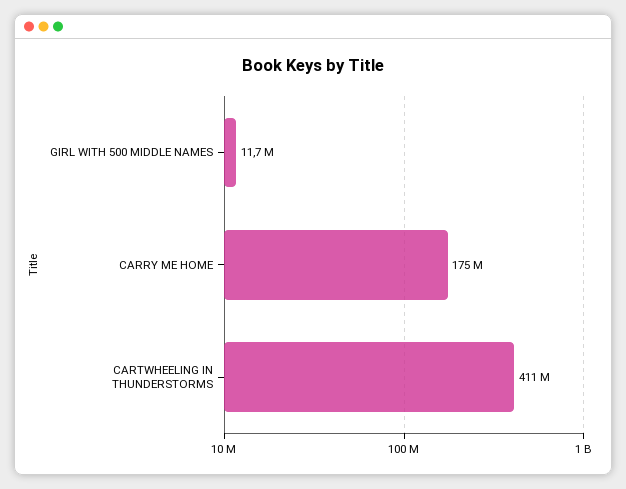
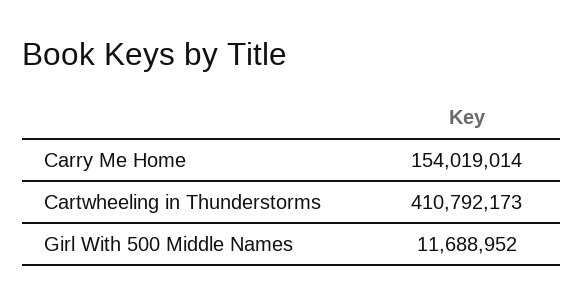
CARRY ME HOME: 175000000 -> 154019014

